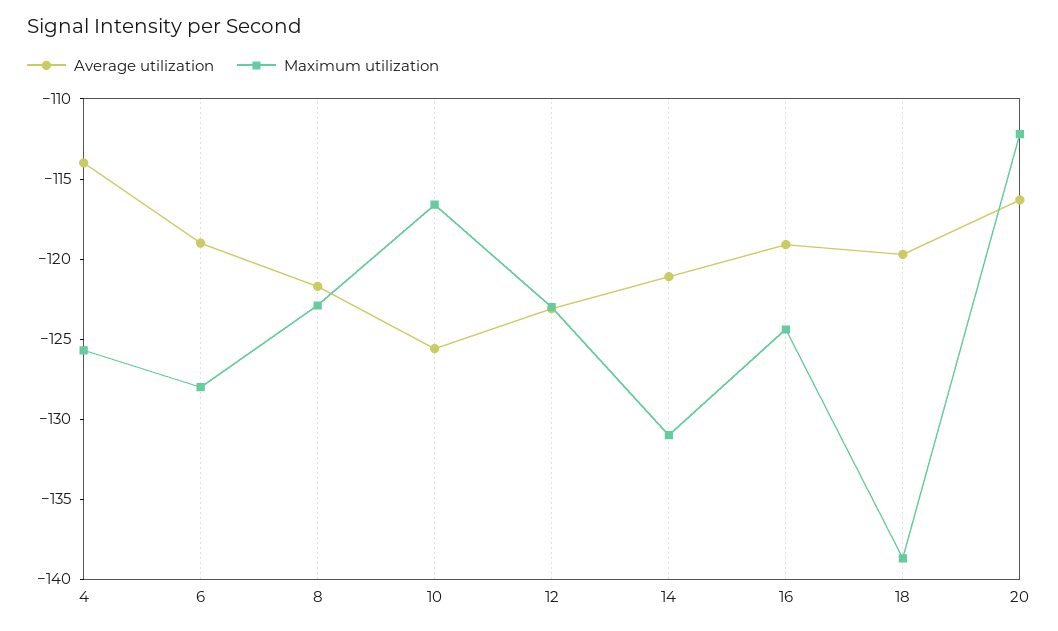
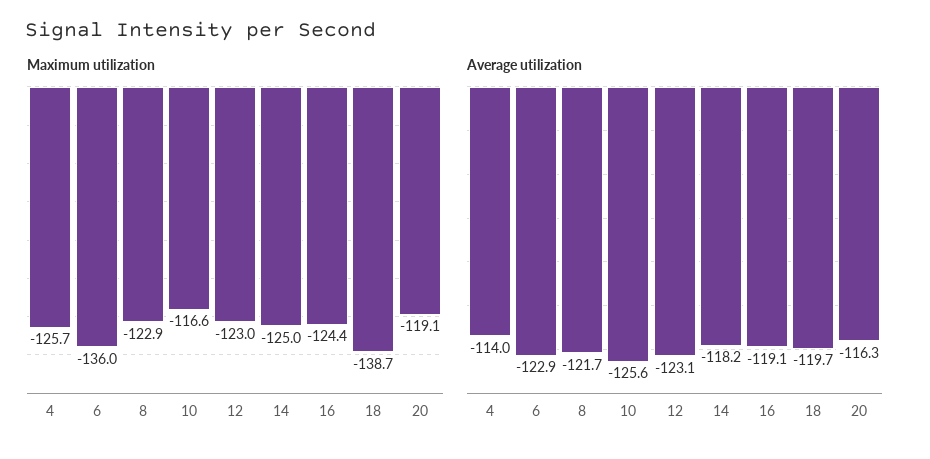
Average utilization, 6: -119 -> -122.9
Maximum utilization, 6: -128 -> -136
Average utilization, 14: -121 -> -118.2
Maximum utilization, 14: -131 -> -125
Maximum utilization, 20: -112 -> -119.1

